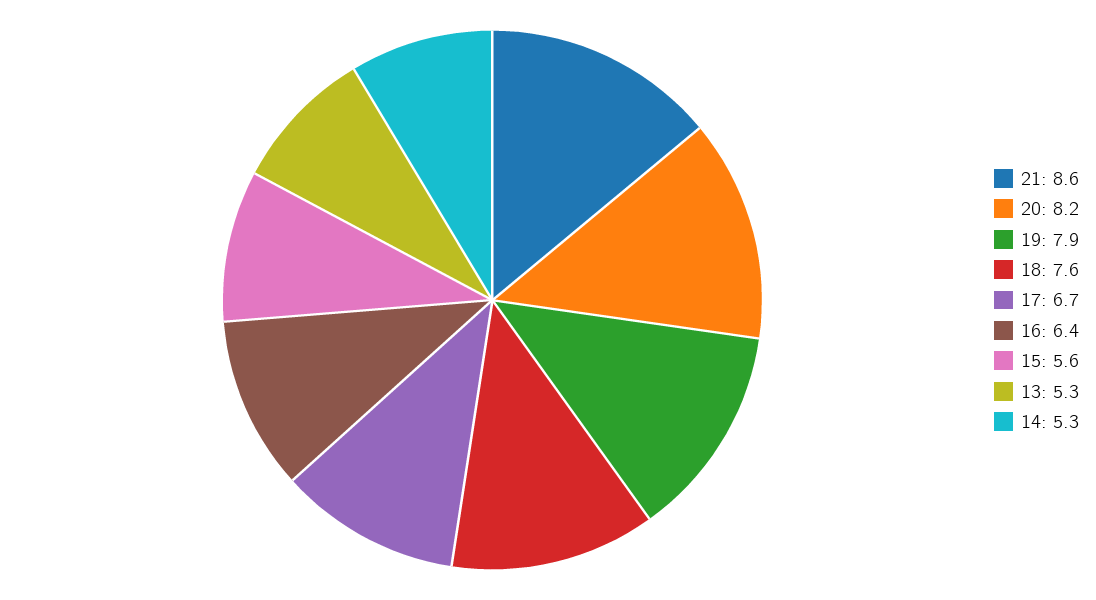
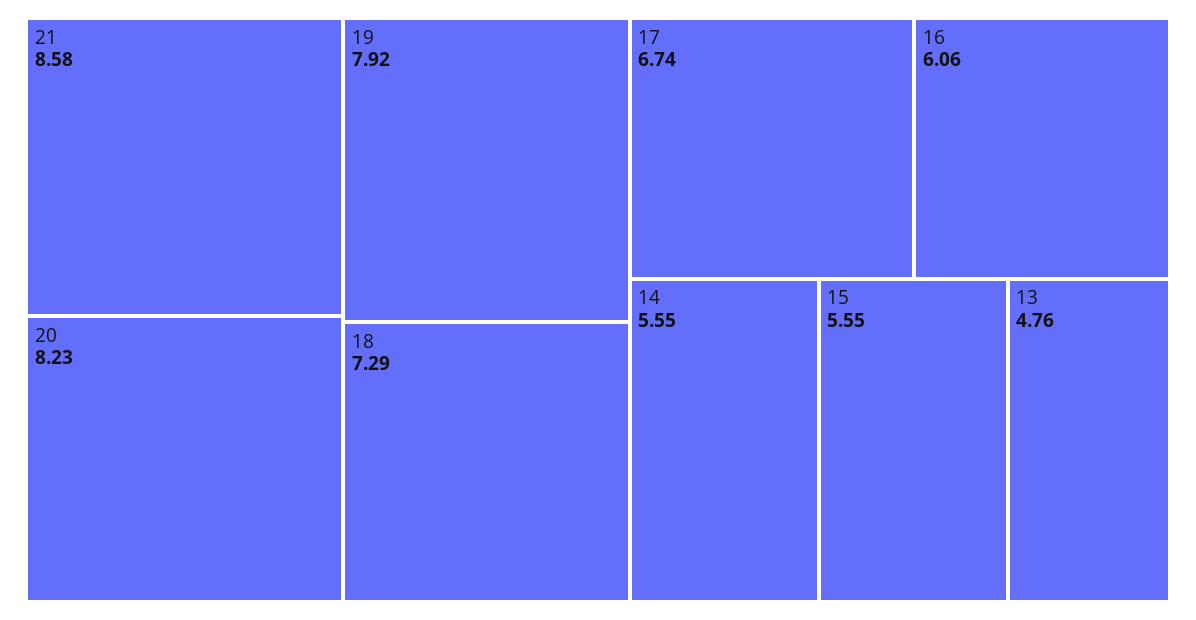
18: 7.6 -> 7.29
16: 6.4 -> 6.06
13: 5.3 -> 4.76
14: 5.3 -> 5.55

